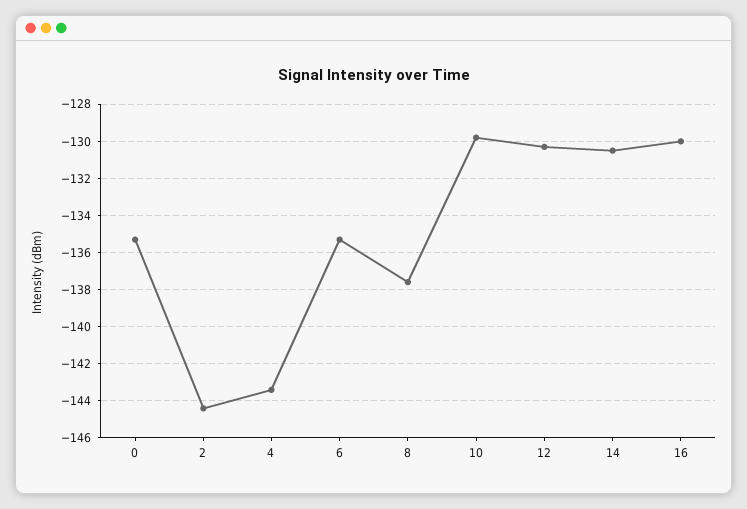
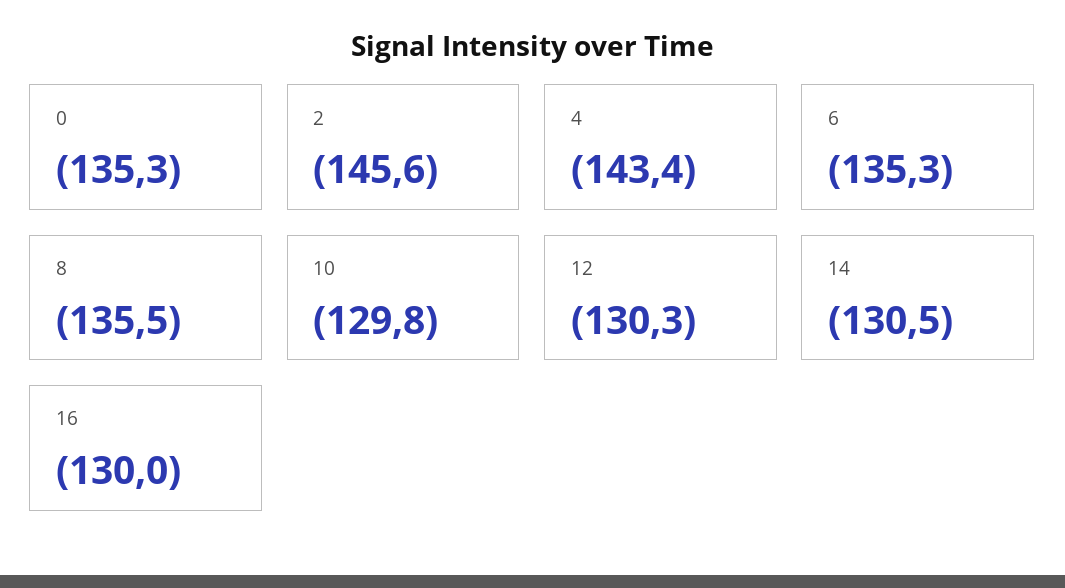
2: -144.5 -> -145.6
8: -137.5 -> -135.5

